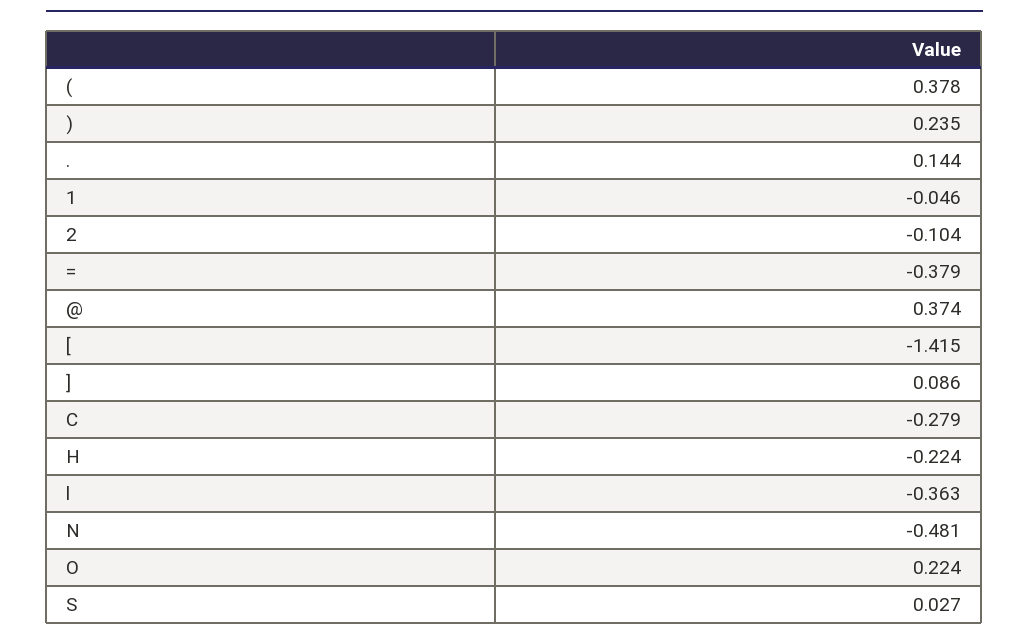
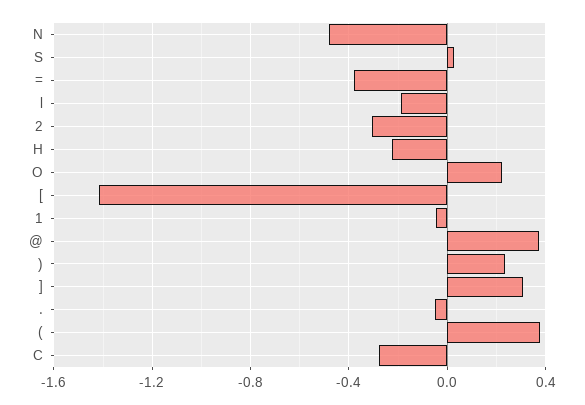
.: 0.144 -> -0.05
2: -0.104 -> -0.3
]: 0.086 -> 0.3
l: -0.363 -> -0.2

